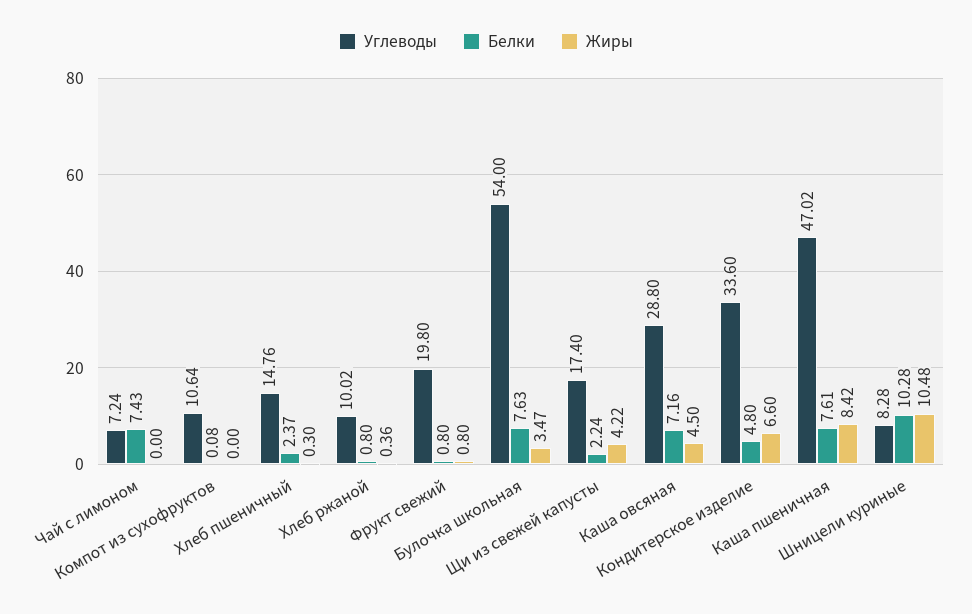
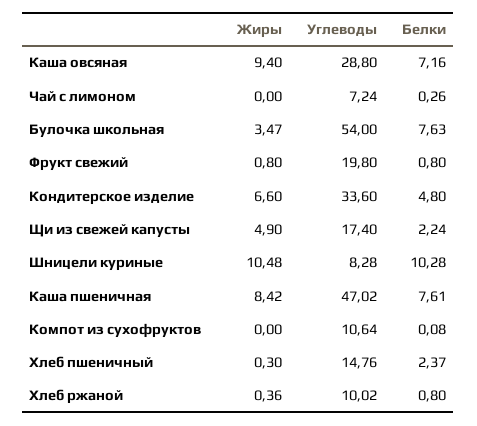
Белки, Чай с лимоном: 7.43 -> 0.26
Жиры, Щи из свежей капусты: 4.22 -> 4.9
Жиры, Каша овсяная: 4.5 -> 9.4

